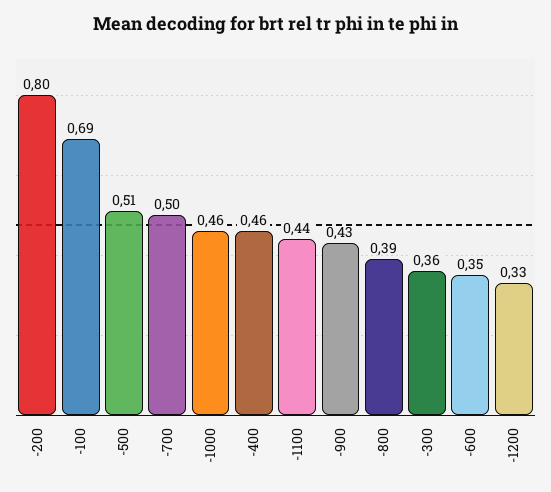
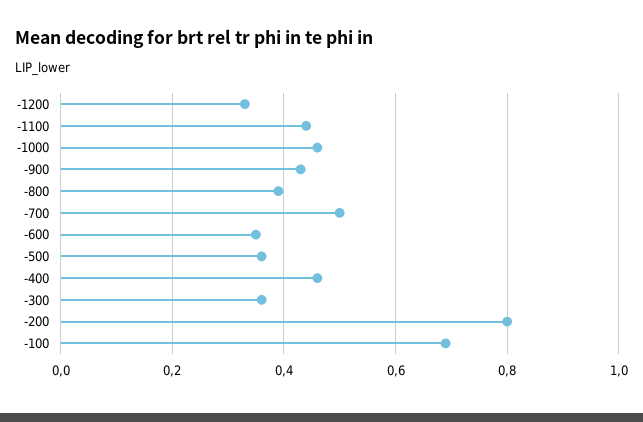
-500: 0.51 -> 0.35

